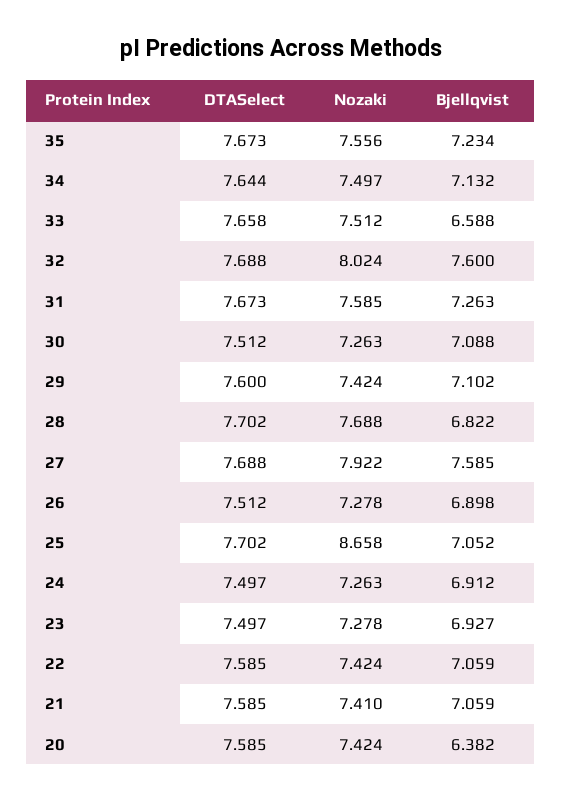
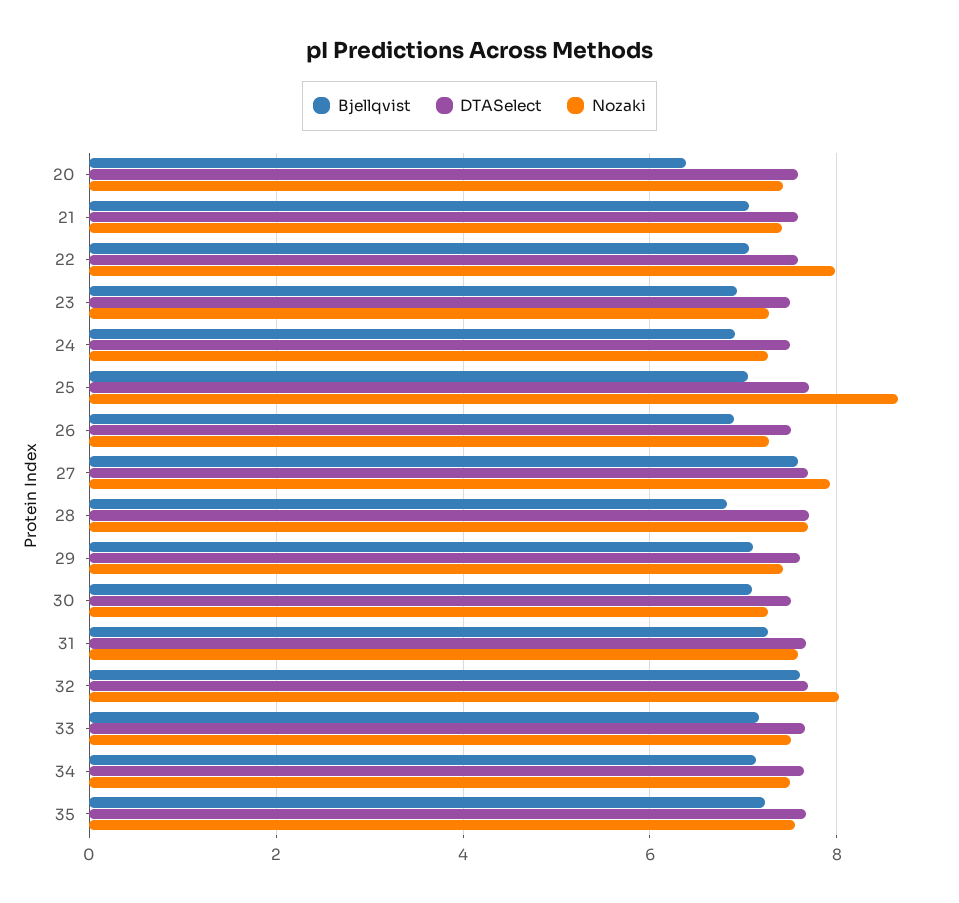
Bjellqvist, 33: 6.588 -> 7.2
Nozaki, 22: 7.424 -> 8

